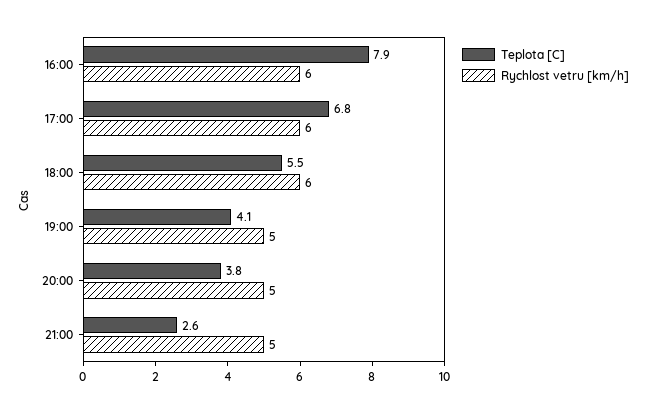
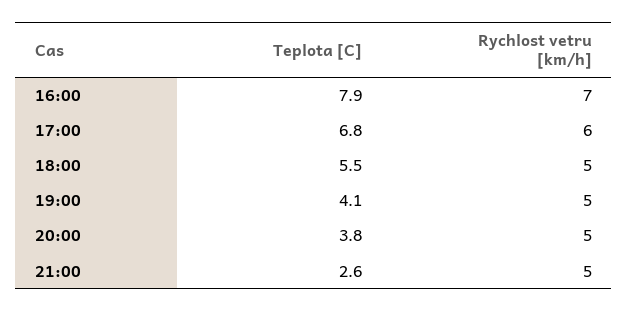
Rychlost vetru [km/h], 16:00: 6 -> 7
Rychlost vetru [km/h], 18:00: 6 -> 5

